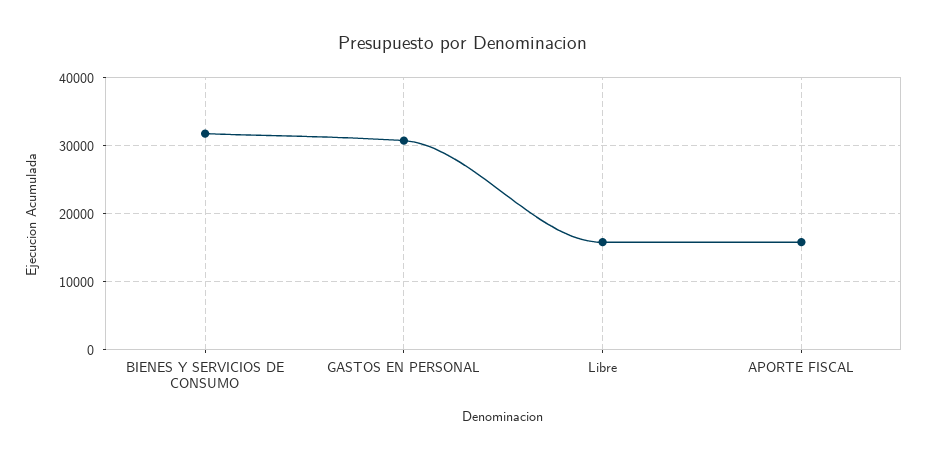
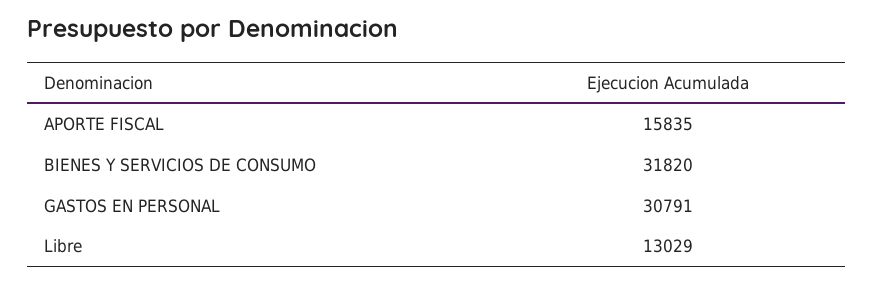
Libre: 16000 -> 13029

